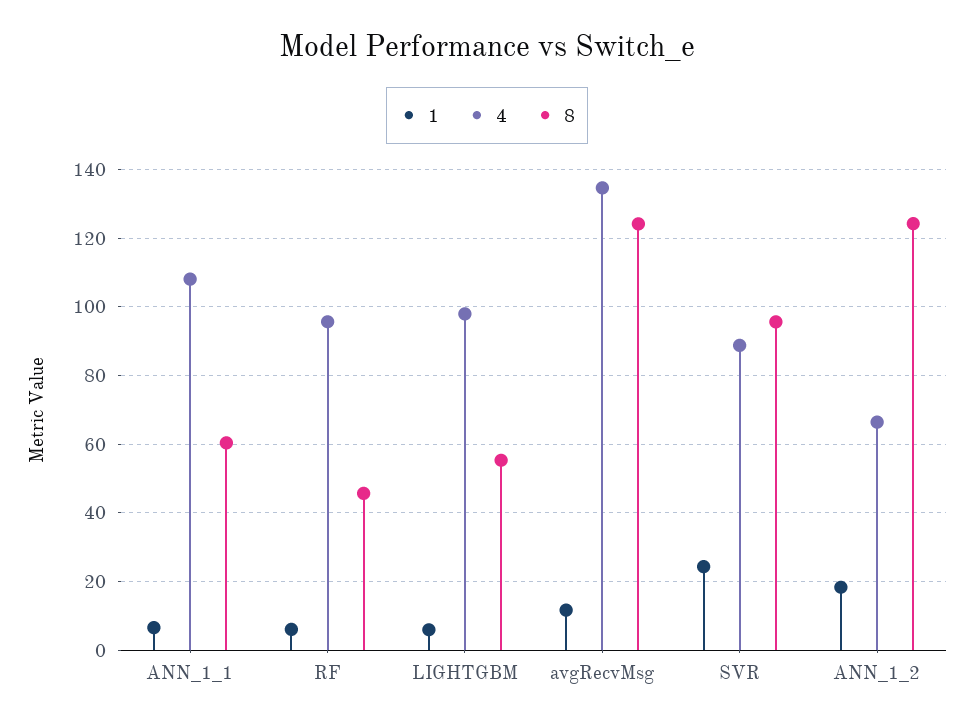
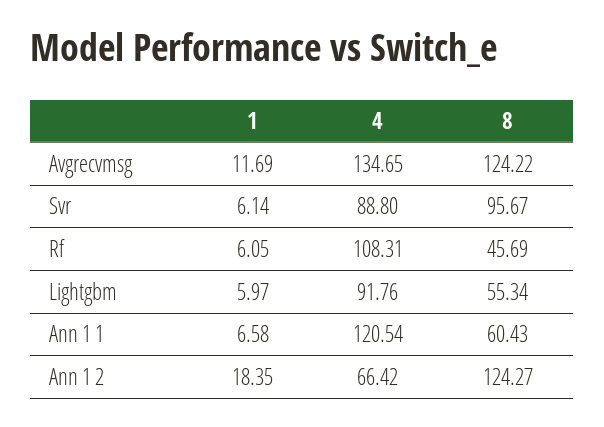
4, ANN_1_1: 108 -> 120.54
4, RF: 96 -> 108.31
4, LIGHTGBM: 98 -> 91.76
1, SVR: 24 -> 6.14

